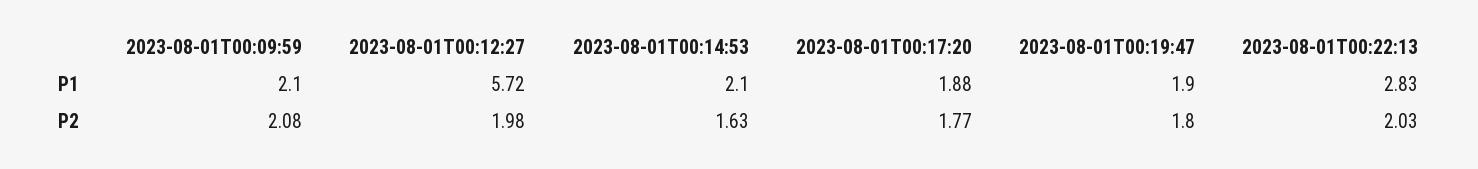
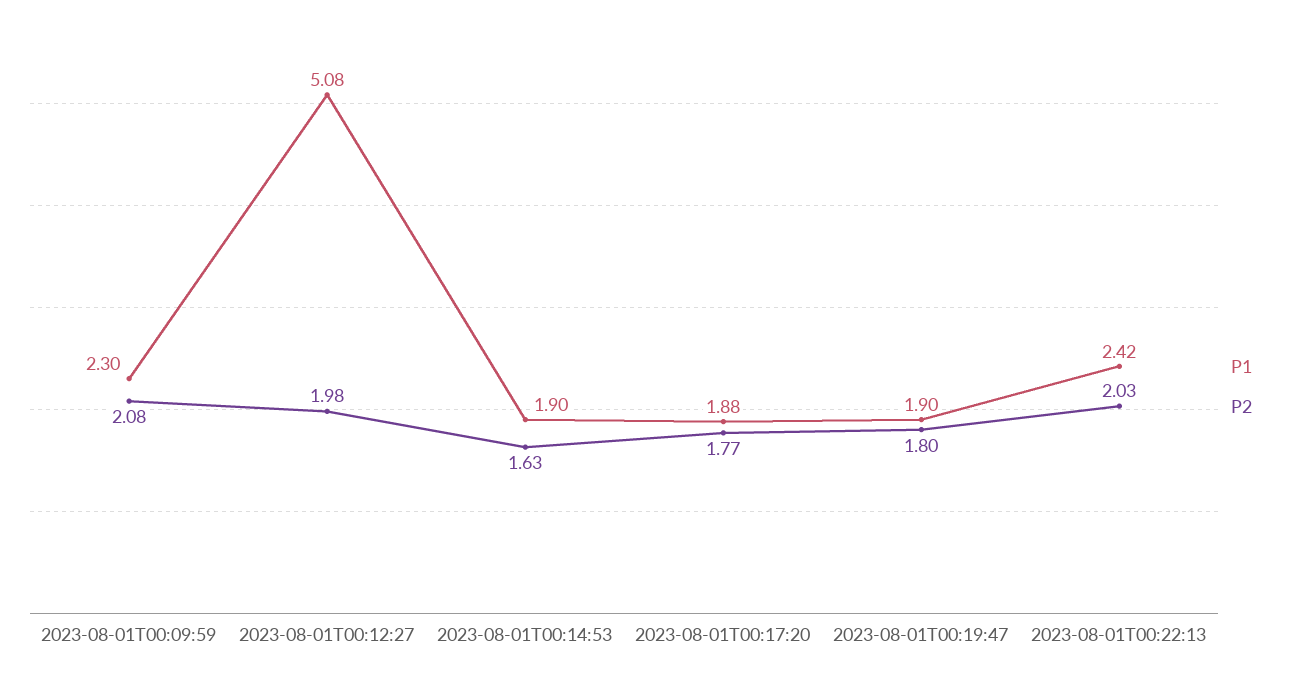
P1, 2023-08-01T00:09:59: 2.1 -> 2.3
P1, 2023-08-01T00:12:27: 5.72 -> 5.08
P1, 2023-08-01T00:14:53: 2.1 -> 1.9
P1, 2023-08-01T00:22:13: 2.83 -> 2.42

